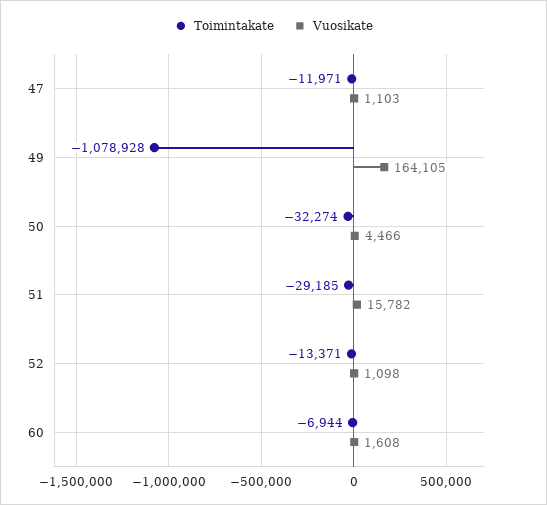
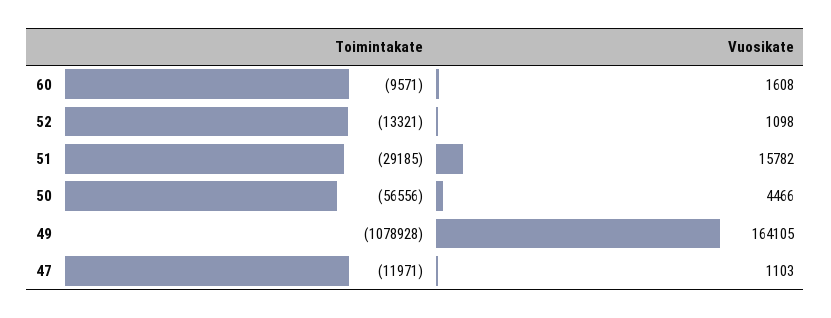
Toimintakate, 50: -32274 -> -56556
Toimintakate, 52: -13371 -> -13321
Toimintakate, 60: -6944 -> -9571

